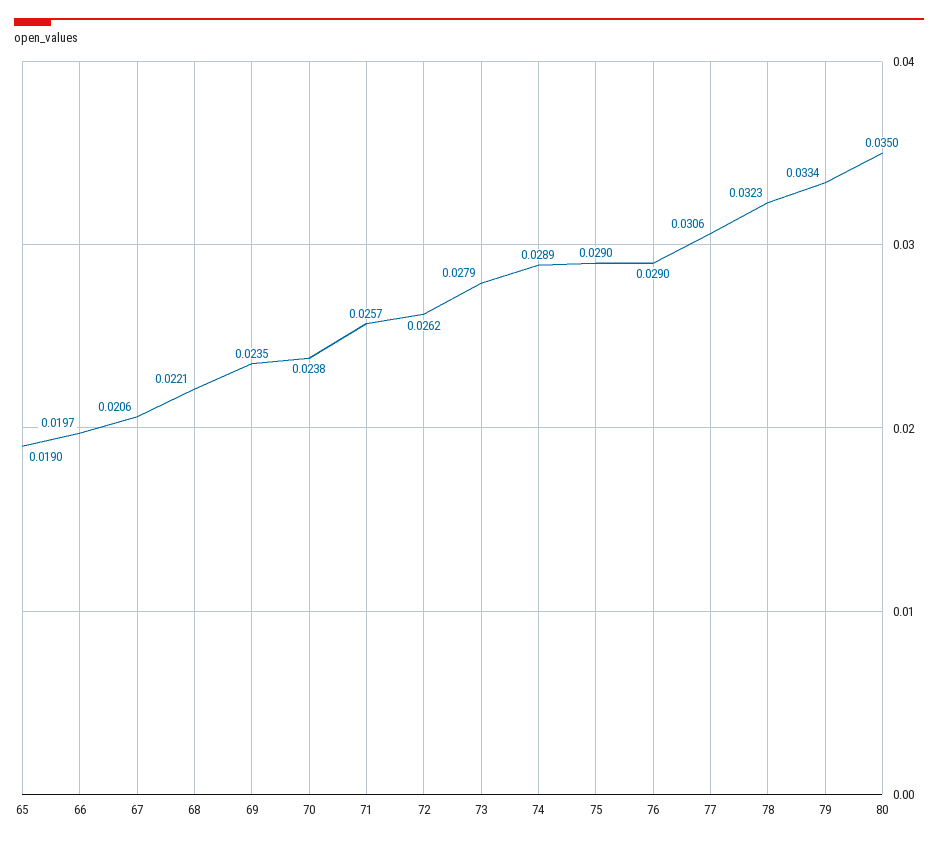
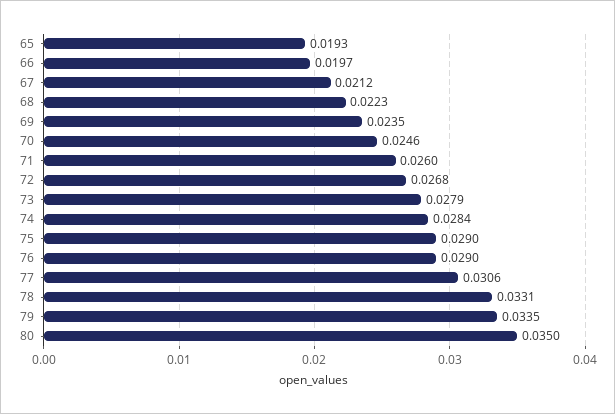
65: 0.019 -> 0.0193
67: 0.0206 -> 0.0212
68: 0.0221 -> 0.0223
70: 0.0238 -> 0.0246
71: 0.0257 -> 0.026
72: 0.0262 -> 0.0268
74: 0.0289 -> 0.0284
78: 0.0323 -> 0.0331
79: 0.0334 -> 0.0335

